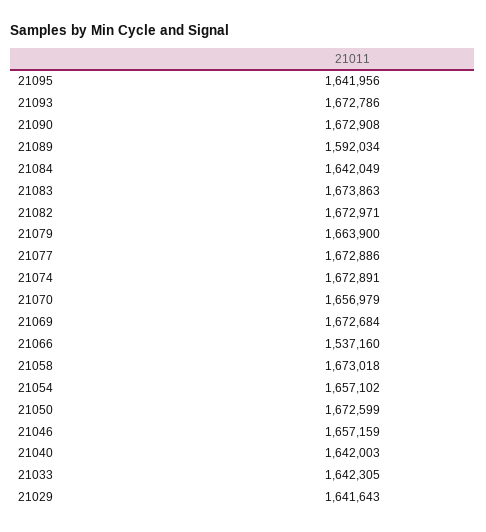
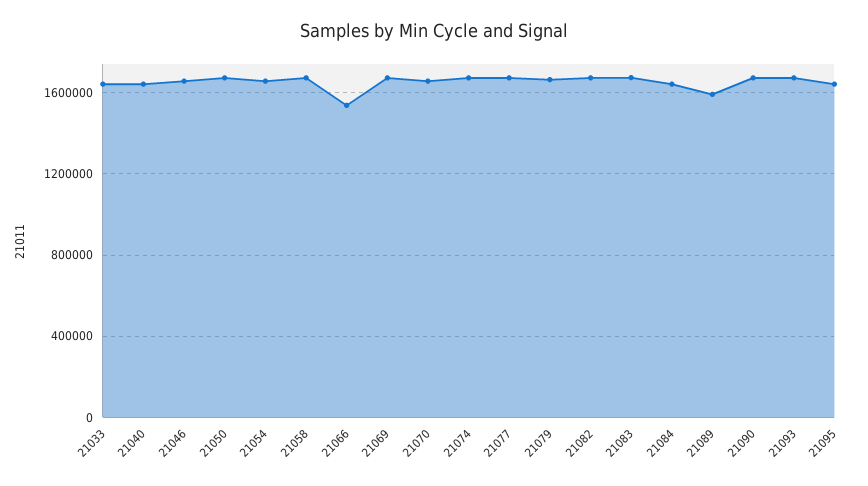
21029: 1641643 -> none

